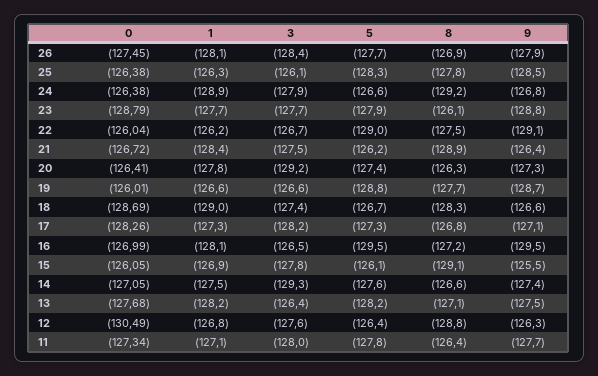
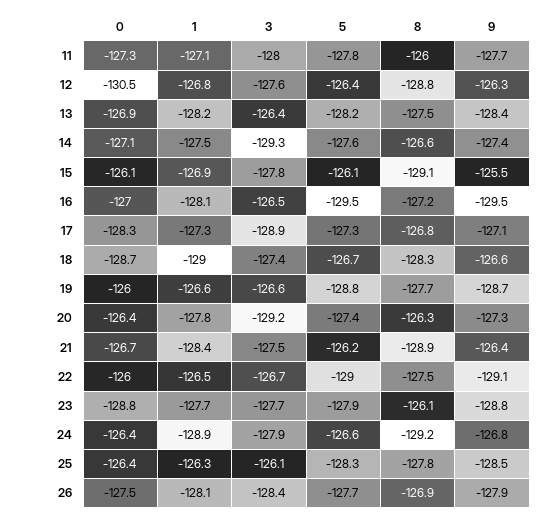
1, 22: -126.2 -> -126.5
3, 17: -128.2 -> -128.9
0, 13: -127.68 -> -126.9
8, 13: -127.1 -> -127.5
9, 13: -127.5 -> -128.4
8, 11: -126.4 -> -126

